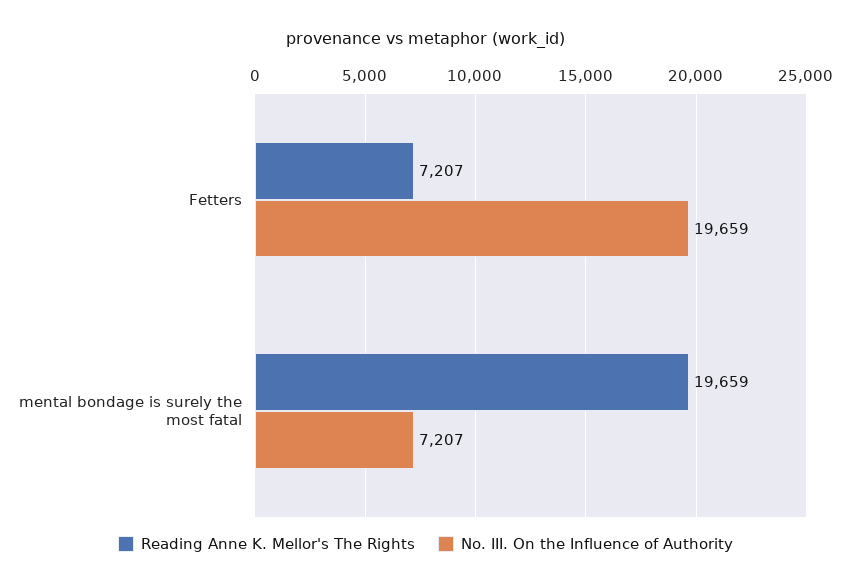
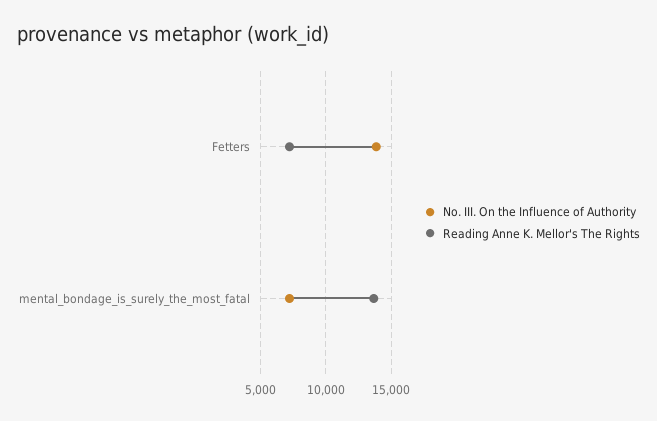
No. III. On the Influence of Authority, Fetters: 19659 -> 14000
Reading Anne K. Mellor's The Rights, mental bondage is surely the most fatal: 19659 -> 13500

